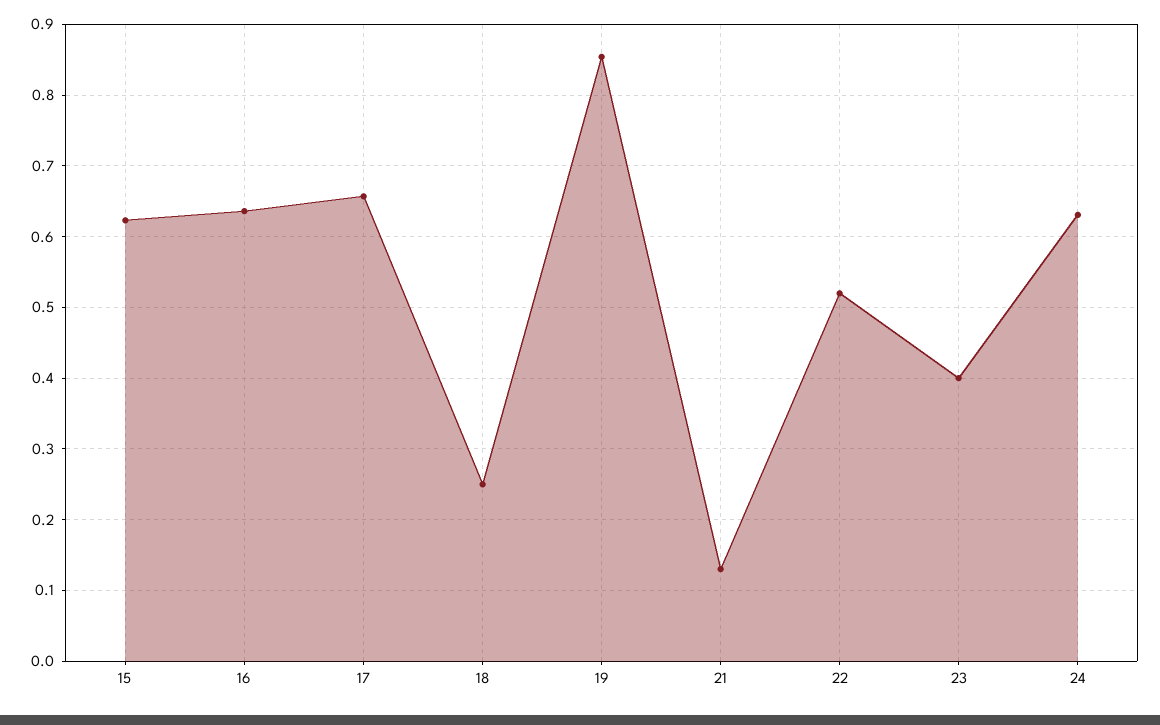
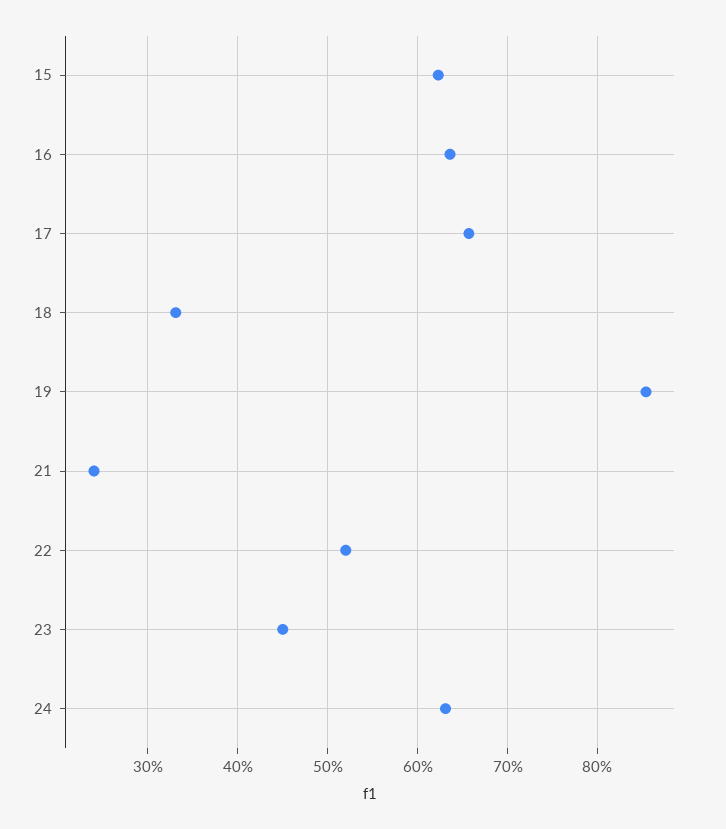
18: 0.25 -> 0.33
21: 0.13 -> 0.24
23: 0.4 -> 0.45

